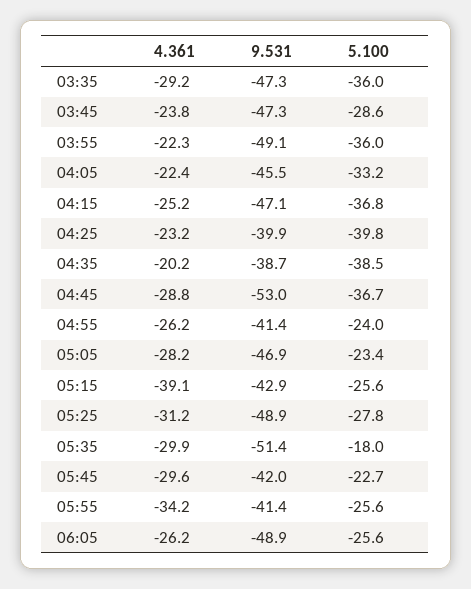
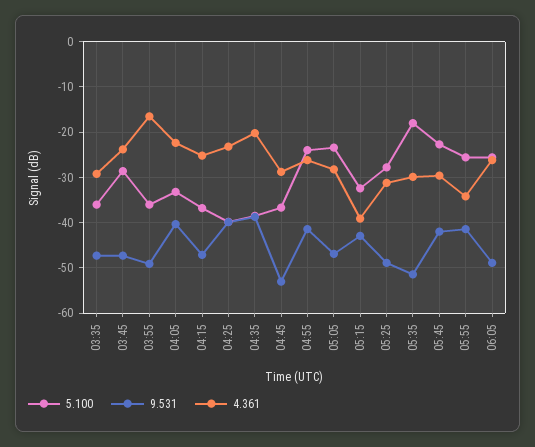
4.361, 03:55: -22.3 -> -16
9.531, 04:05: -45.5 -> -40
5.100, 05:15: -25.6 -> -32

